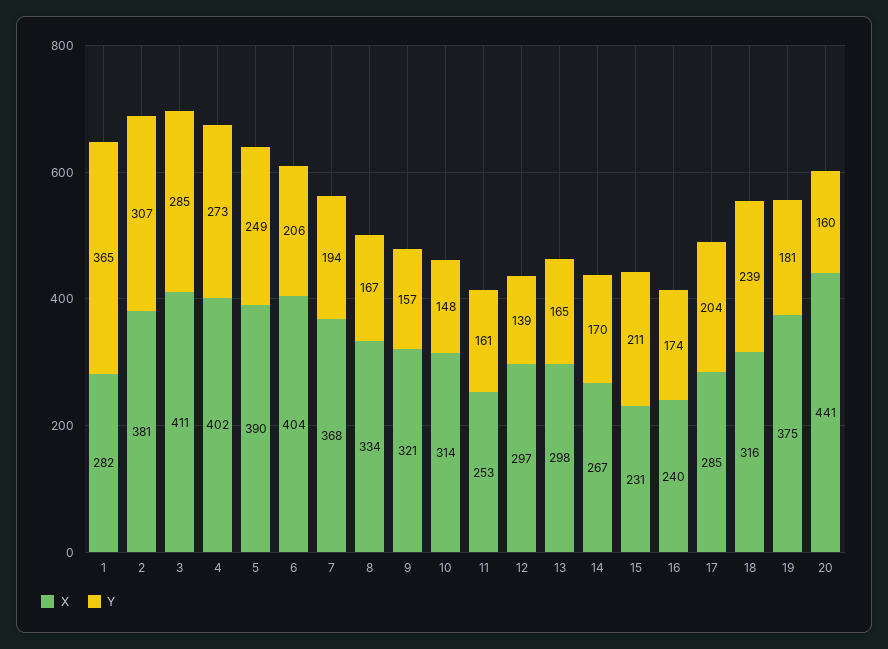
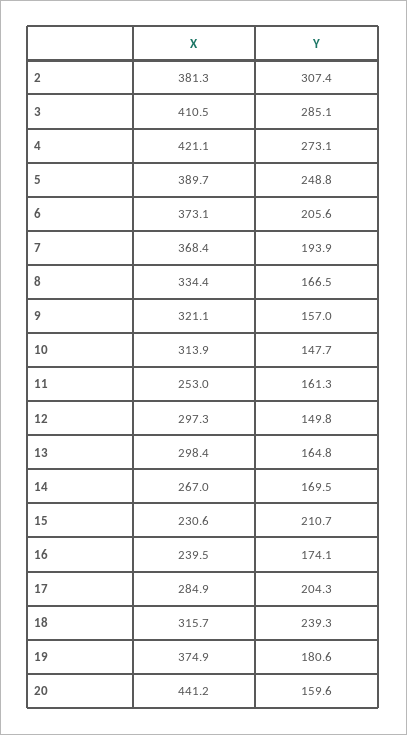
X, 1: 282 -> none
Y, 1: 365 -> none
X, 4: 402 -> 421.1
X, 6: 404 -> 373.1
Y, 12: 139 -> 149.8

